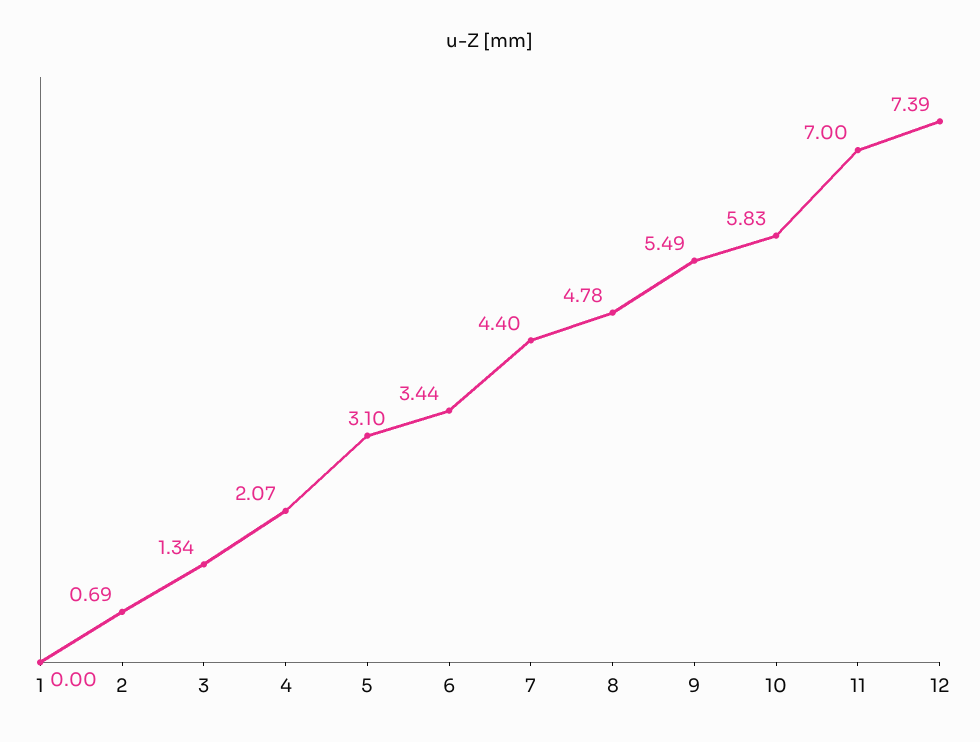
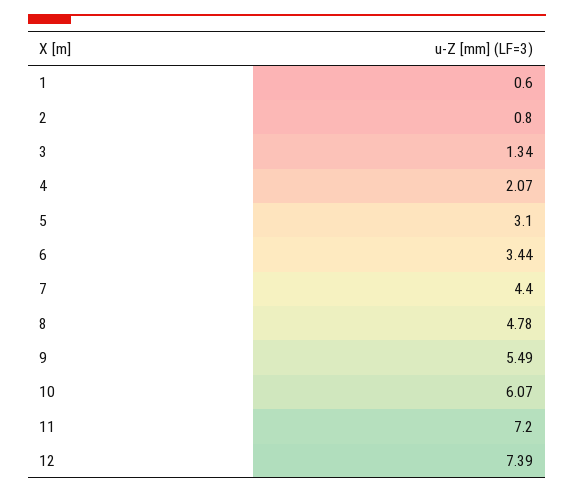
1: 0 -> 0.6
2: 0.69 -> 0.8
10: 5.83 -> 6.07
11: 7 -> 7.2

